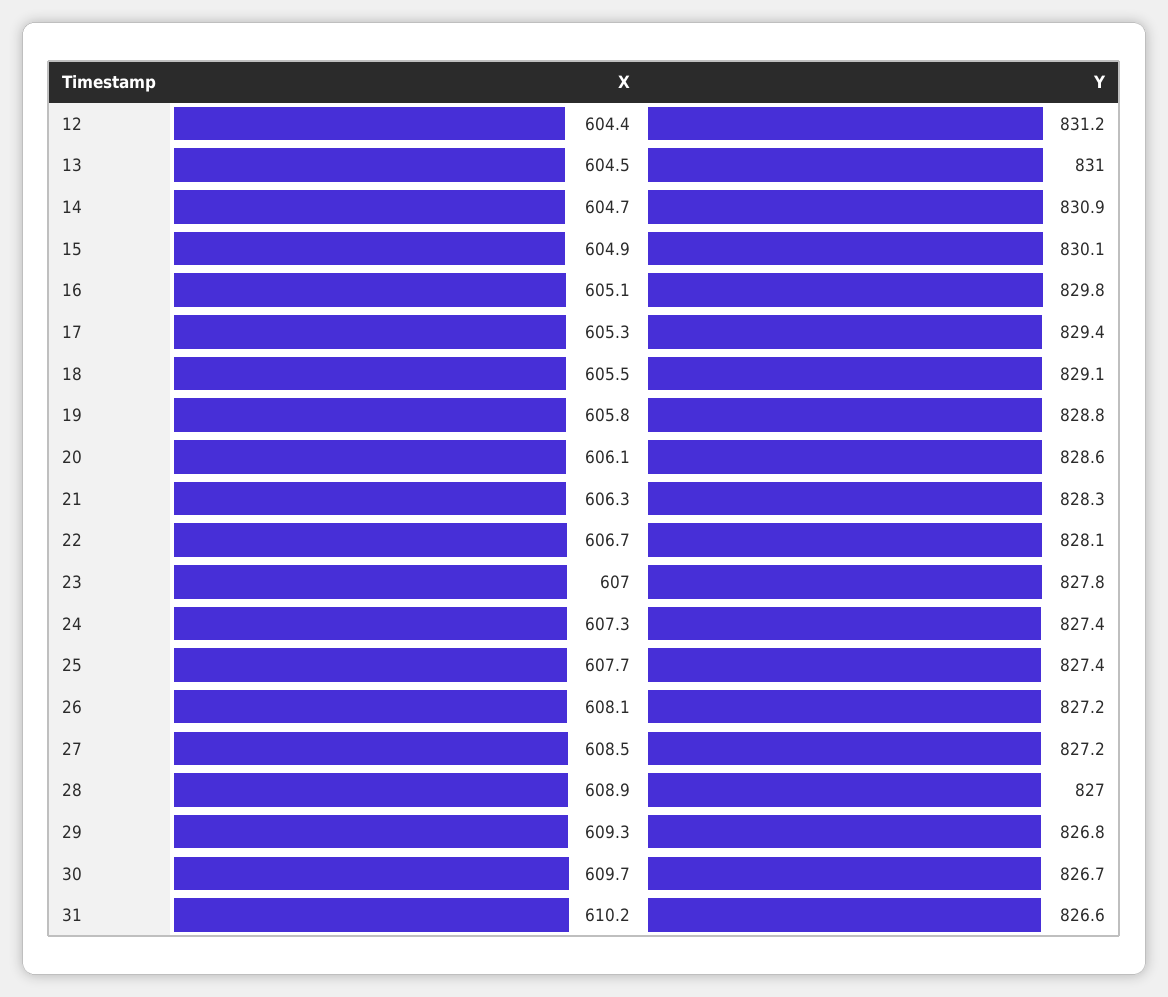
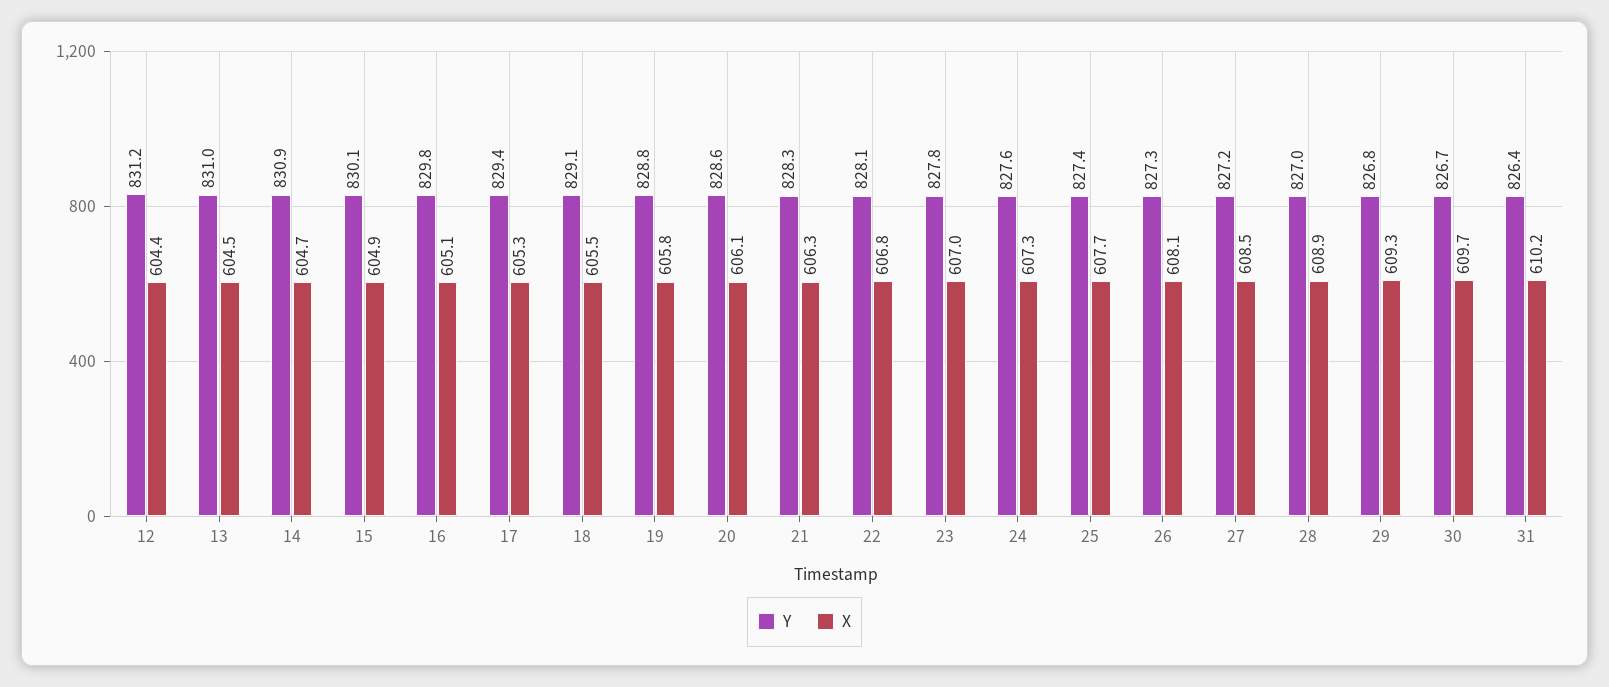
X, 22: 606.7 -> 606.8
Y, 24: 827.4 -> 827.6
Y, 26: 827.2 -> 827.3
Y, 31: 826.6 -> 826.4

